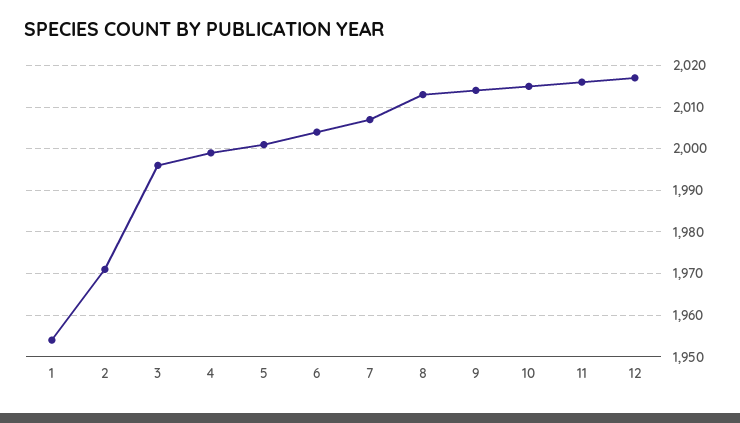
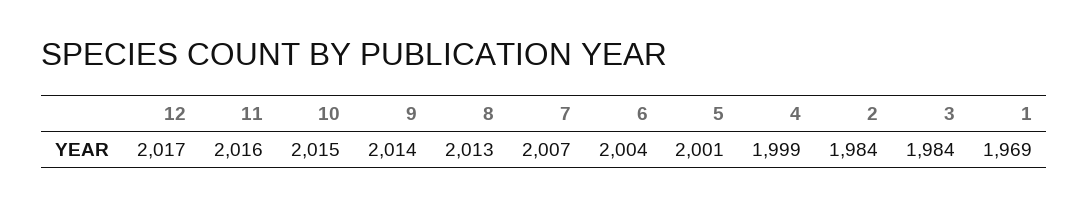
1: 1955 -> 1969
2: 1970 -> 1984
3: 1995 -> 1984

